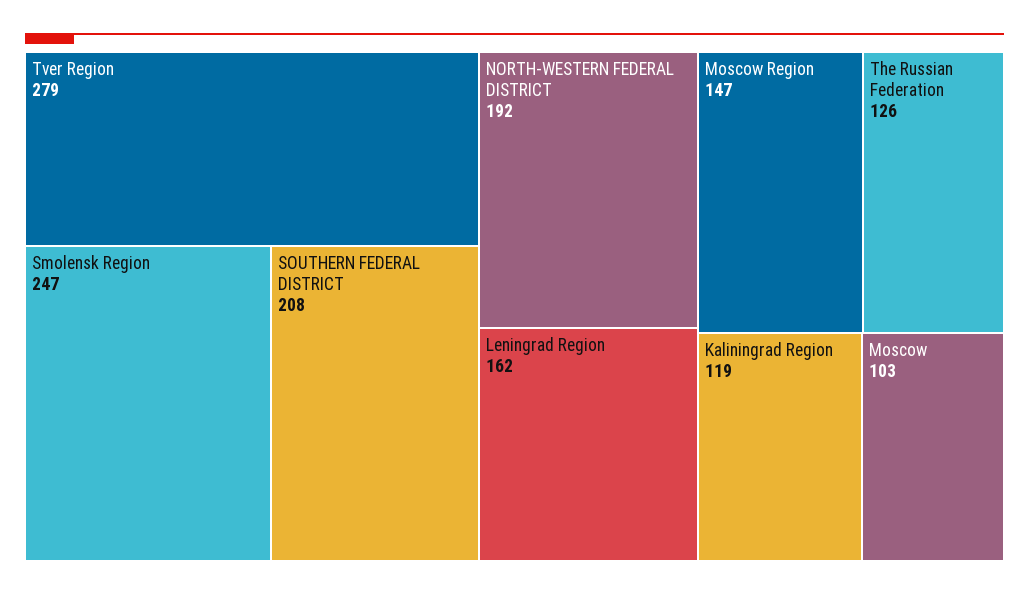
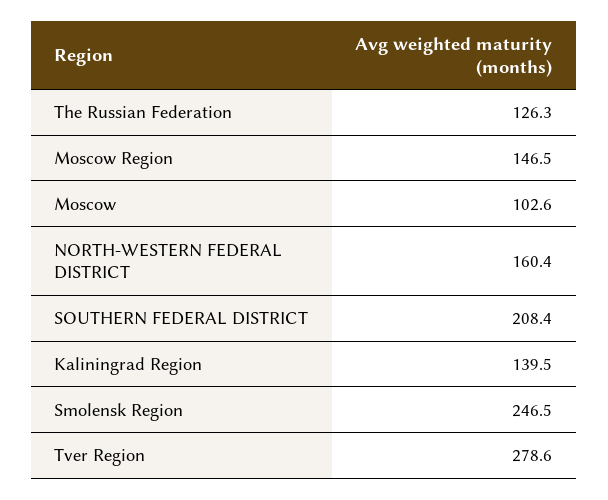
NORTH-WESTERN FEDERAL DISTRICT: 192 -> 160.4
Leningrad Region: 162 -> none
Kaliningrad Region: 119 -> 139.5

